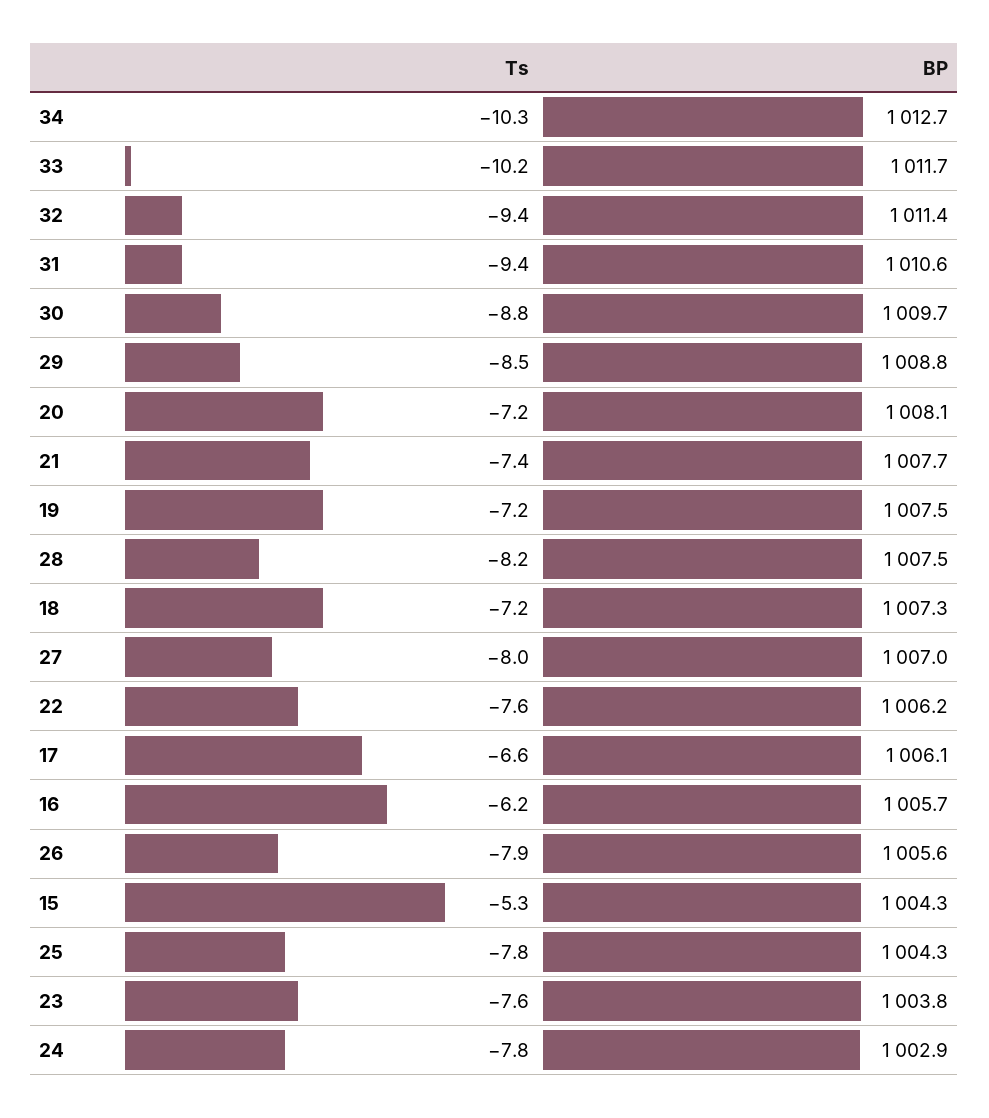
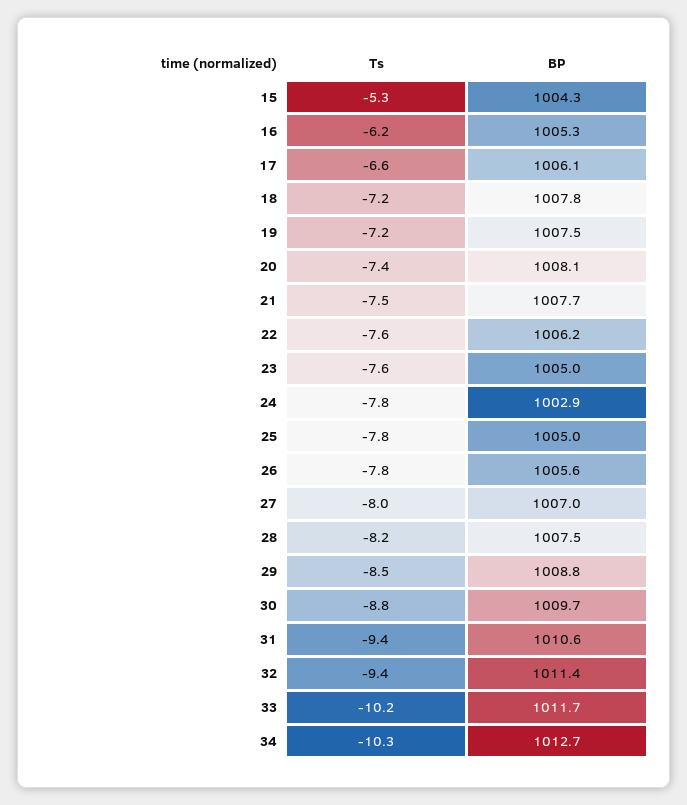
Ts, 20: -7.2 -> -7.4
Ts, 21: -7.4 -> -7.5
BP, 18: 1007.3 -> 1007.8
BP, 16: 1005.7 -> 1005.3
Ts, 26: -7.9 -> -7.8
BP, 25: 1004.3 -> 1005
BP, 23: 1003.8 -> 1005

